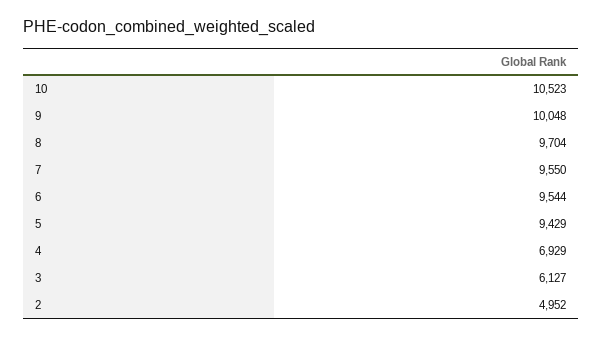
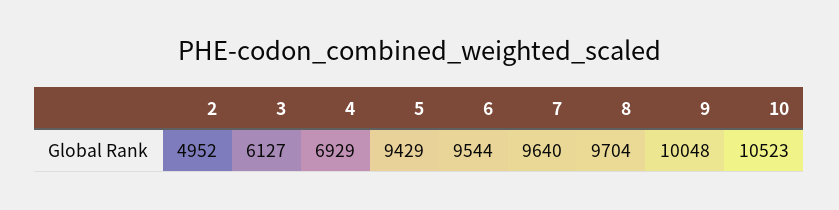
7: 9550 -> 9640

